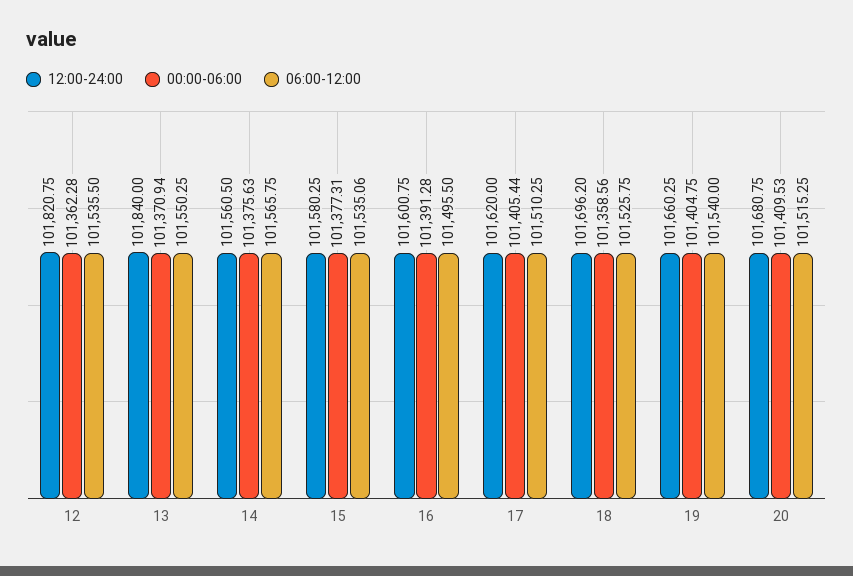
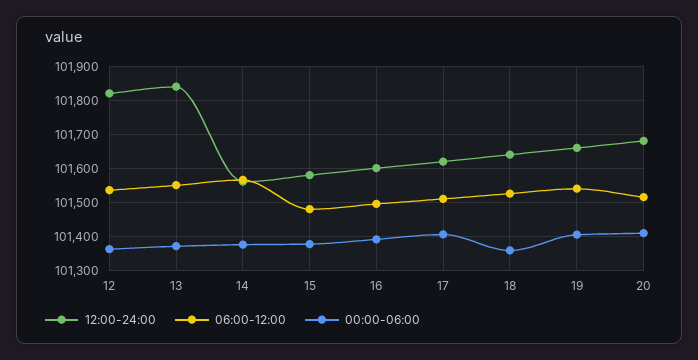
06:00-12:00, 15: 101535.06 -> 101480
12:00-24:00, 18: 101696.2 -> 101640

